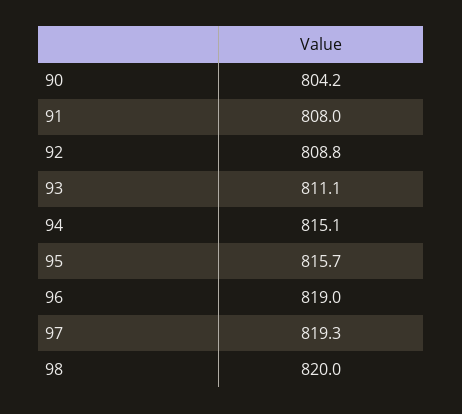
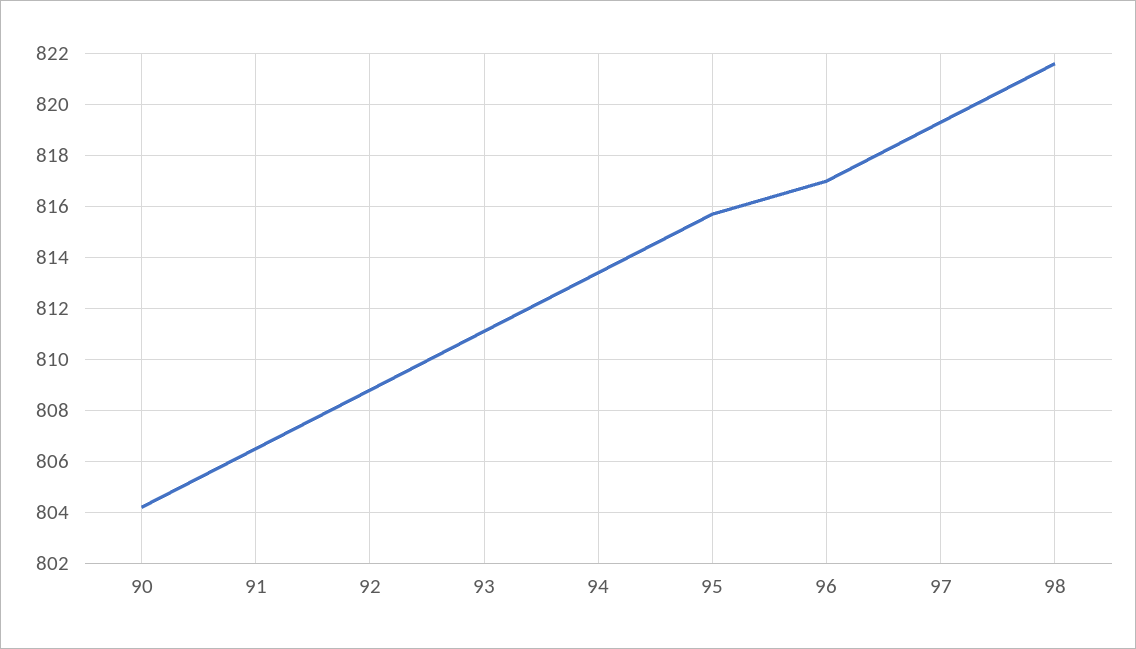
91: 808 -> 806.5
94: 815.1 -> 813.5
96: 819 -> 817
98: 820 -> 821.5

